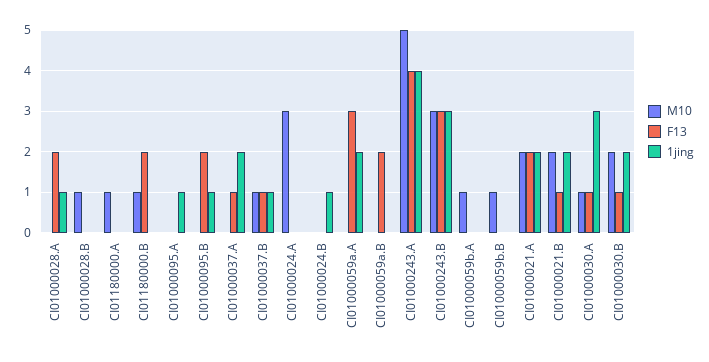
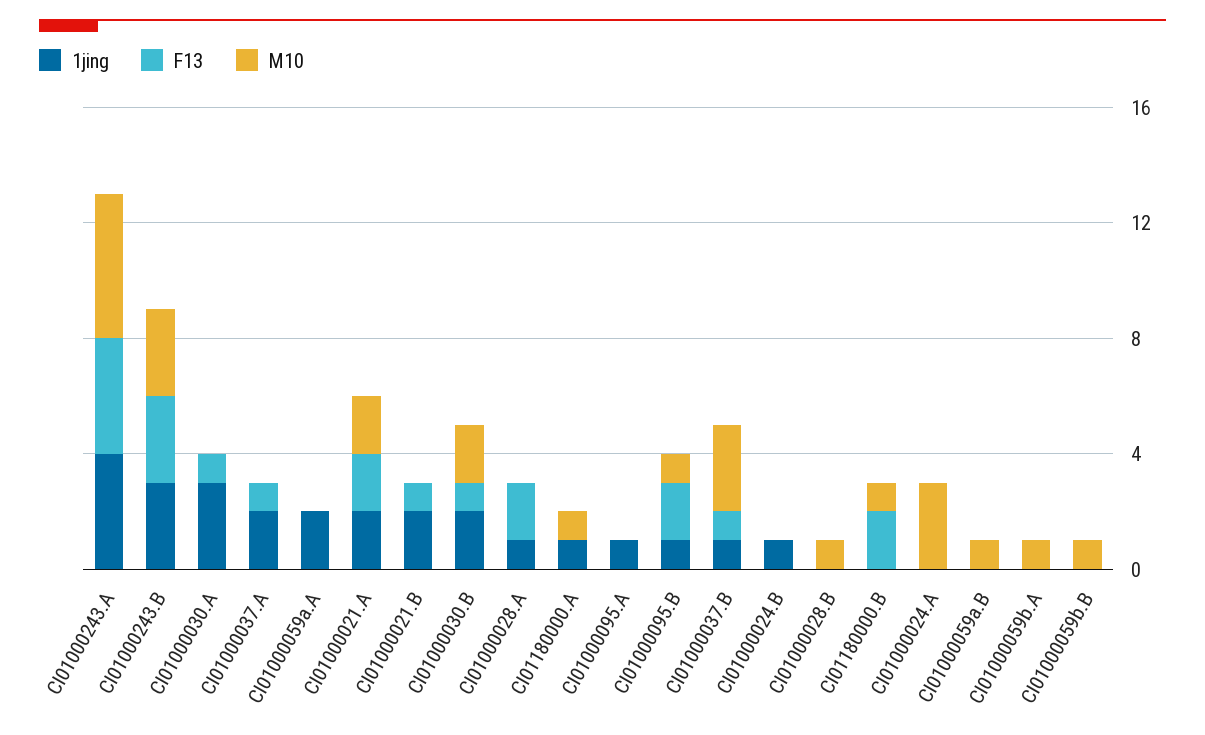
1jing, CI01180000.A: 0 -> 1
M10, CI01000095.B: 0 -> 1
M10, CI01000037.B: 1 -> 3
F13, CI01000059a.A: 3 -> 0
M10, CI01000059a.B: 0 -> 1
F13, CI01000059a.B: 2 -> 0
M10, CI01000021.B: 2 -> 0
M10, CI01000030.A: 1 -> 0

